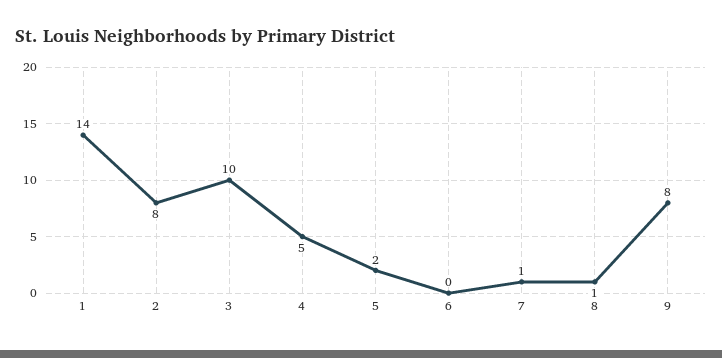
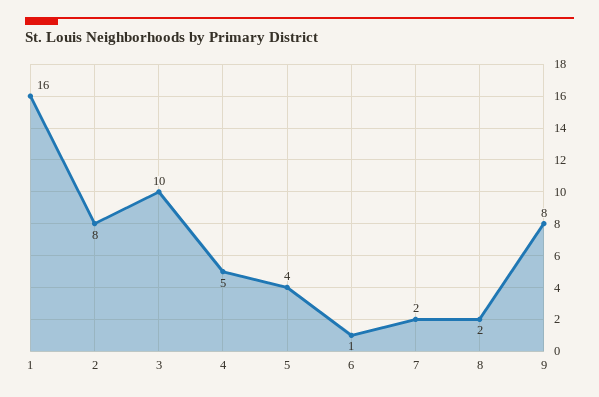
1: 14 -> 16
5: 2 -> 4
6: 0 -> 1
7: 1 -> 2
8: 1 -> 2

